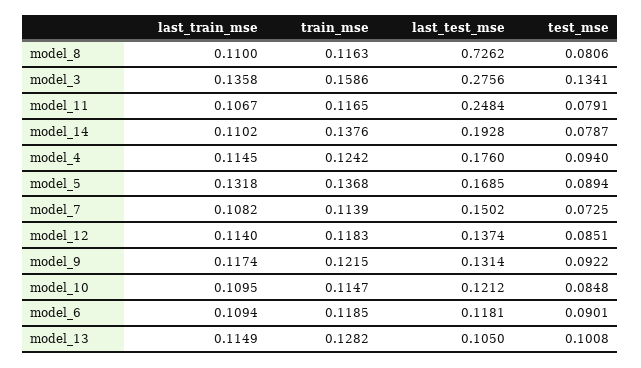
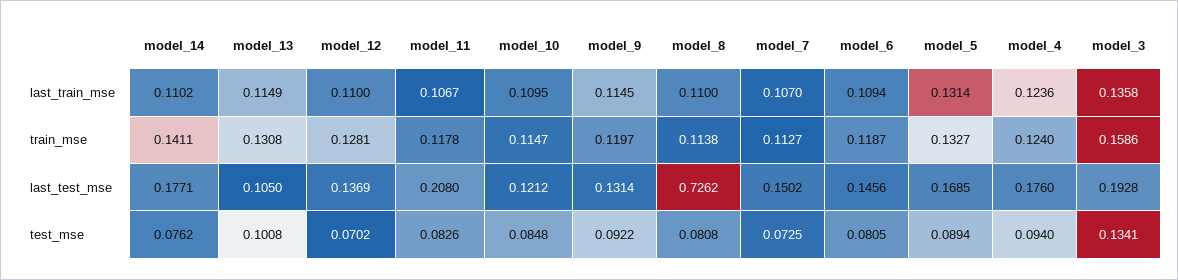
train_mse, model_8: 0.1163 -> 0.1138
test_mse, model_8: 0.0806 -> 0.0808
last_test_mse, model_3: 0.2756 -> 0.1928
train_mse, model_11: 0.1165 -> 0.1178
last_test_mse, model_11: 0.2484 -> 0.208
test_mse, model_11: 0.0791 -> 0.0826
train_mse, model_14: 0.1376 -> 0.1411
last_test_mse, model_14: 0.1928 -> 0.1771
test_mse, model_14: 0.0787 -> 0.0762
last_train_mse, model_4: 0.1145 -> 0.1236
train_mse, model_4: 0.1242 -> 0.124
last_train_mse, model_5: 0.1318 -> 0.1314
train_mse, model_5: 0.1368 -> 0.1327
last_train_mse, model_7: 0.1082 -> 0.107
train_mse, model_7: 0.1139 -> 0.1127
last_train_mse, model_12: 0.114 -> 0.11
train_mse, model_12: 0.1183 -> 0.1281
last_test_mse, model_12: 0.1374 -> 0.1369
test_mse, model_12: 0.0851 -> 0.0702
last_train_mse, model_9: 0.1174 -> 0.1145
train_mse, model_9: 0.1215 -> 0.1197
train_mse, model_6: 0.1185 -> 0.1187
last_test_mse, model_6: 0.1181 -> 0.1456
test_mse, model_6: 0.0901 -> 0.0805
train_mse, model_13: 0.1282 -> 0.1308

